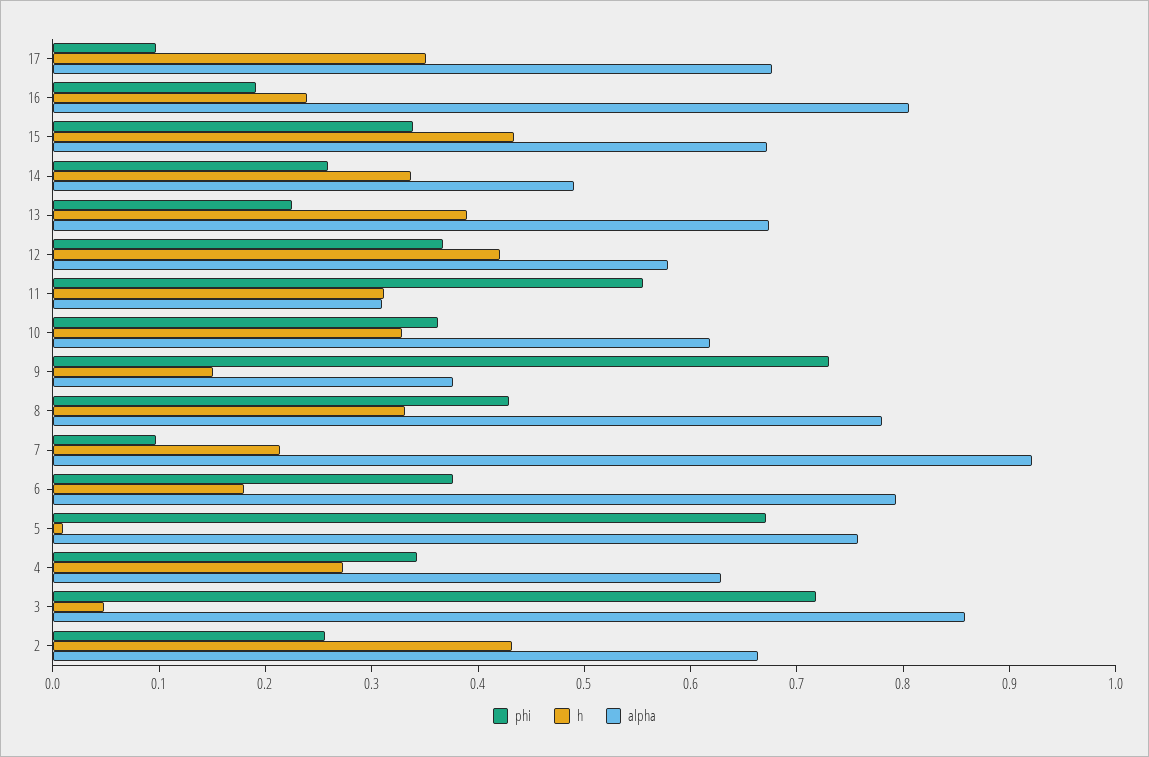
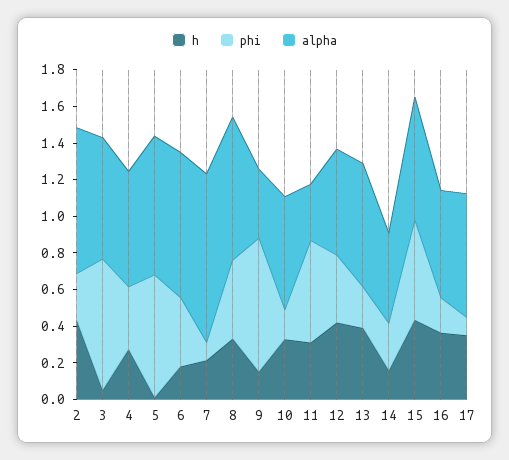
h, 16: 0.24 -> 0.35
alpha, 16: 0.8 -> 0.6
phi, 15: 0.34 -> 0.55
h, 14: 0.34 -> 0.15
phi, 10: 0.36 -> 0.15
alpha, 3: 0.86 -> 0.65
alpha, 2: 0.66 -> 0.8

